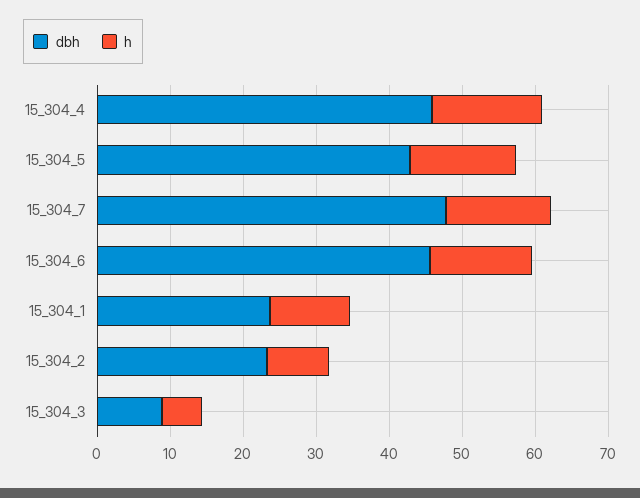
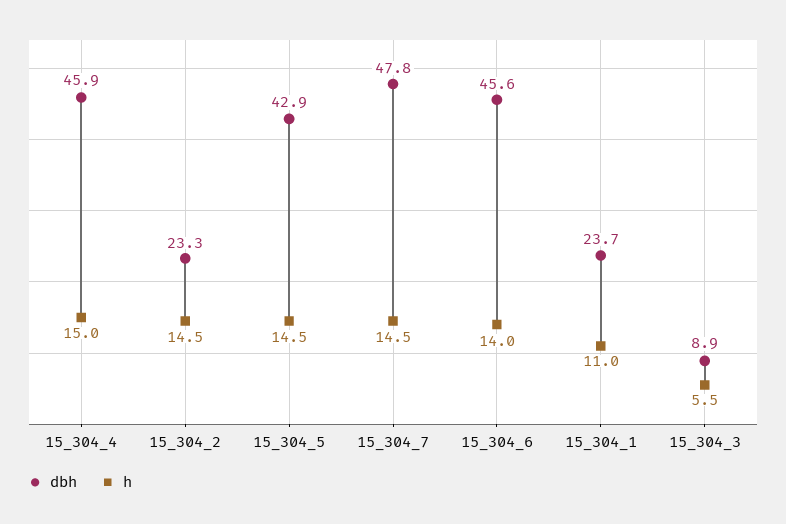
h, 15_304_2: 8 -> 14.5

